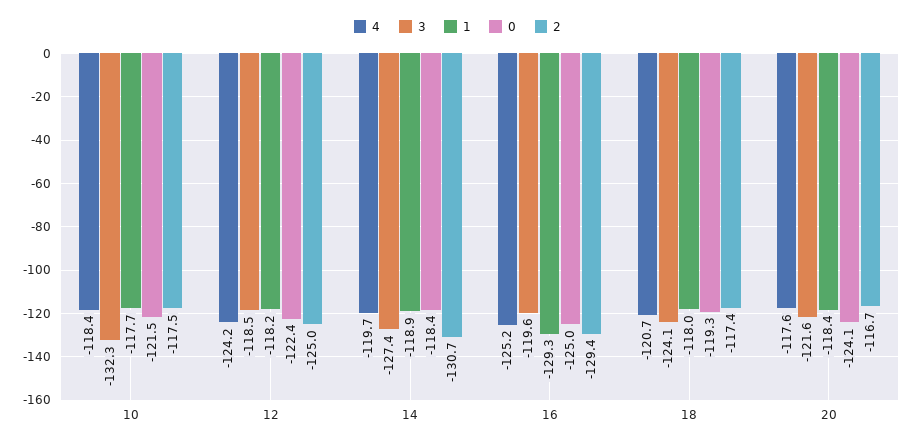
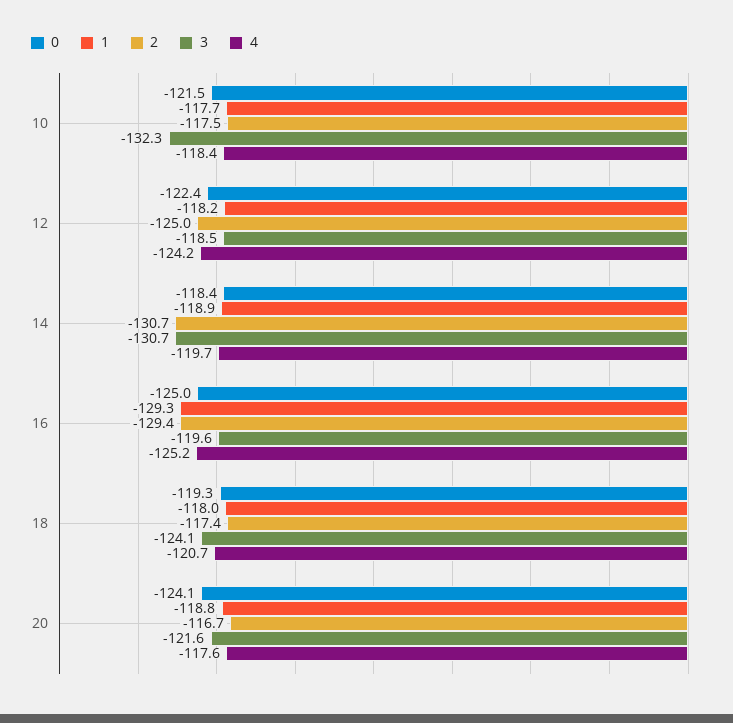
3, 14: -127.4 -> -130.7
1, 20: -118.4 -> -118.8

